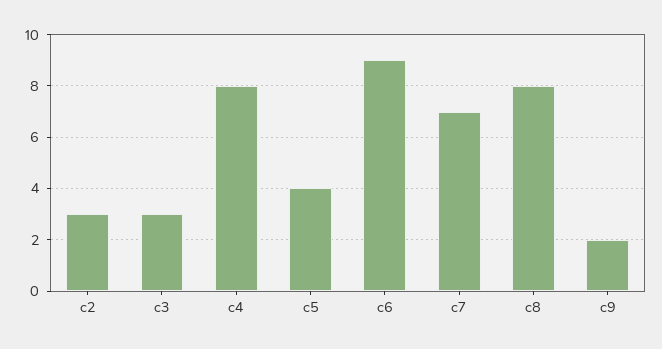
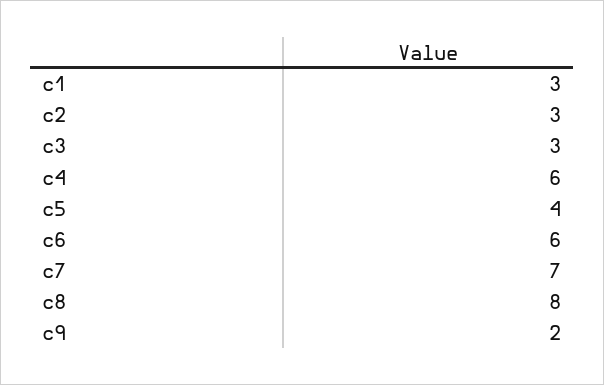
c4: 8 -> 6
c6: 9 -> 6
c1: none -> 3

